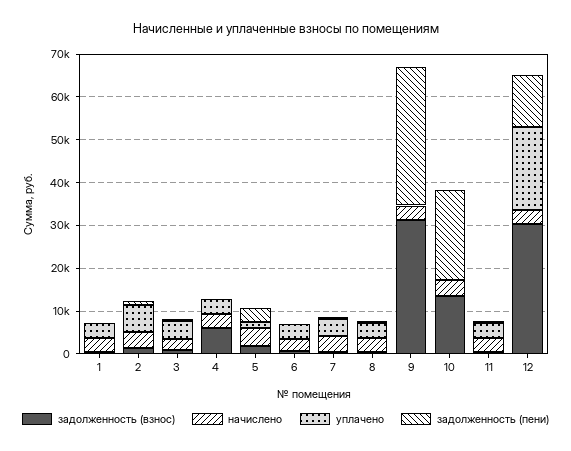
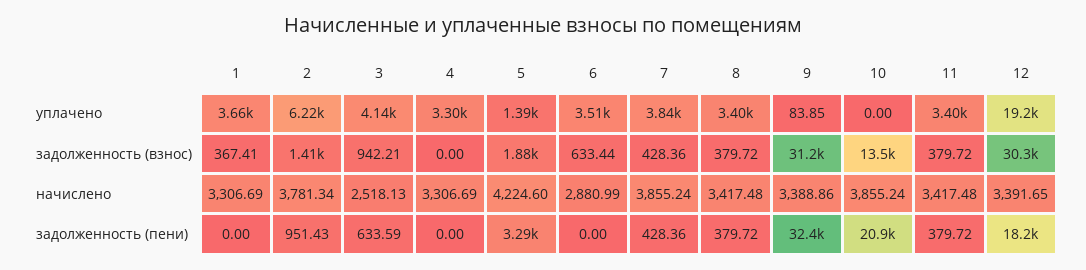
задолженность (взнос), 4: 6000 -> 0
задолженность (пени), 12: 12000 -> 18200

